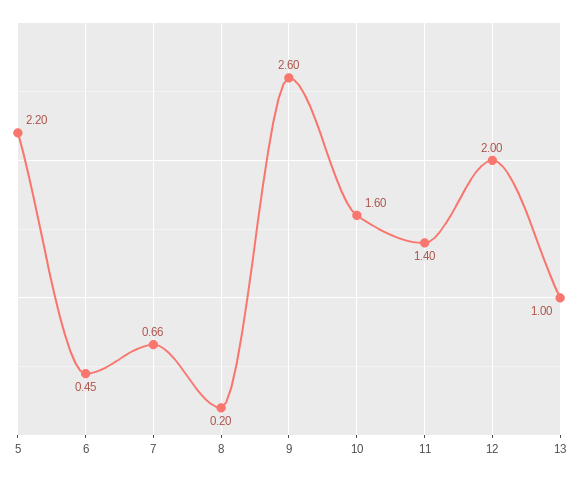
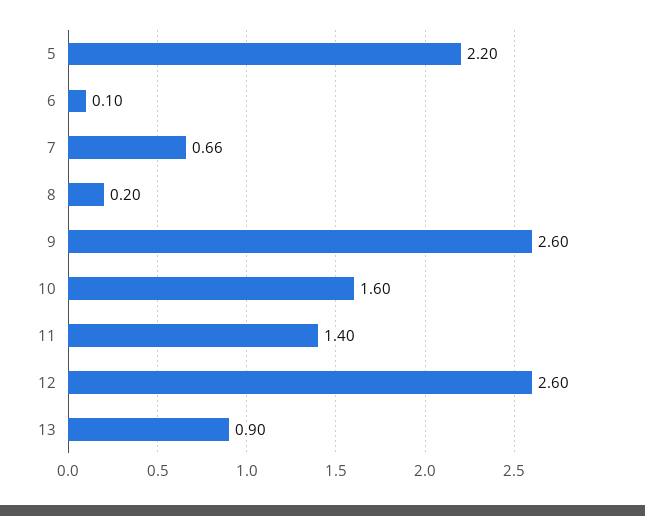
6: 0.45 -> 0.1
12: 2 -> 2.6
13: 1 -> 0.9

